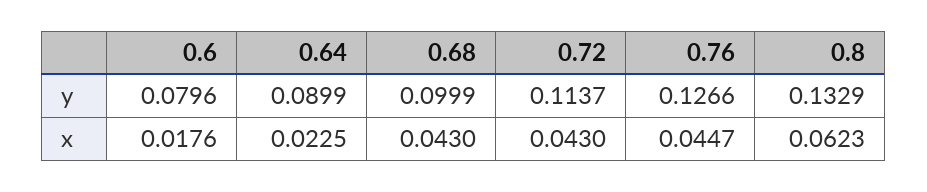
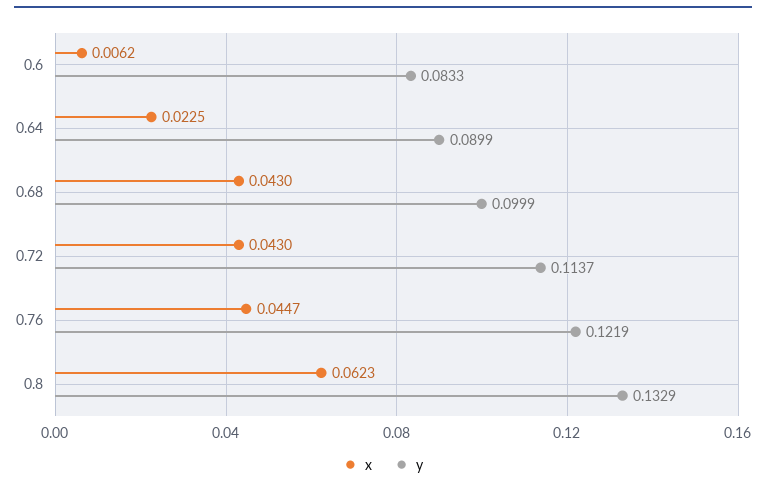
y, 0.6: 0.0796 -> 0.0833
y, 0.76: 0.1266 -> 0.1219
x, 0.6: 0.0176 -> 0.0062

